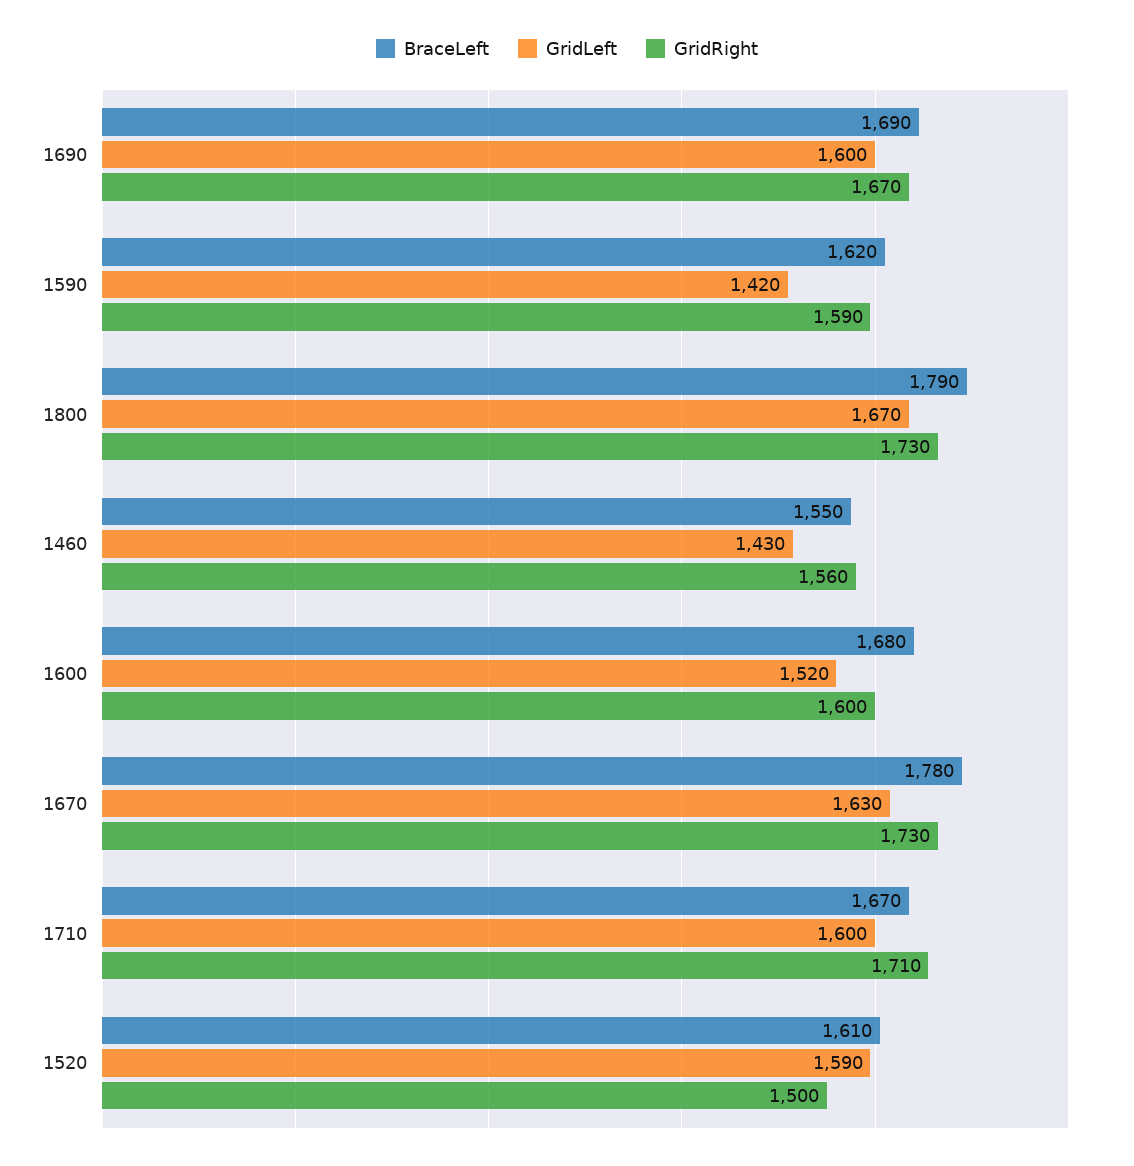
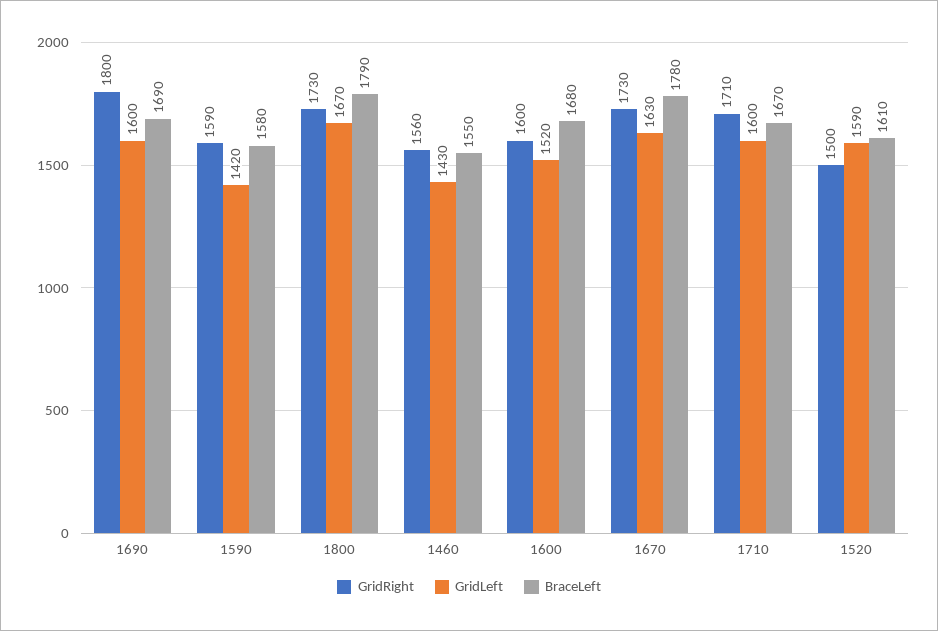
GridRight, 1690: 1670 -> 1800
BraceLeft, 1590: 1620 -> 1580

